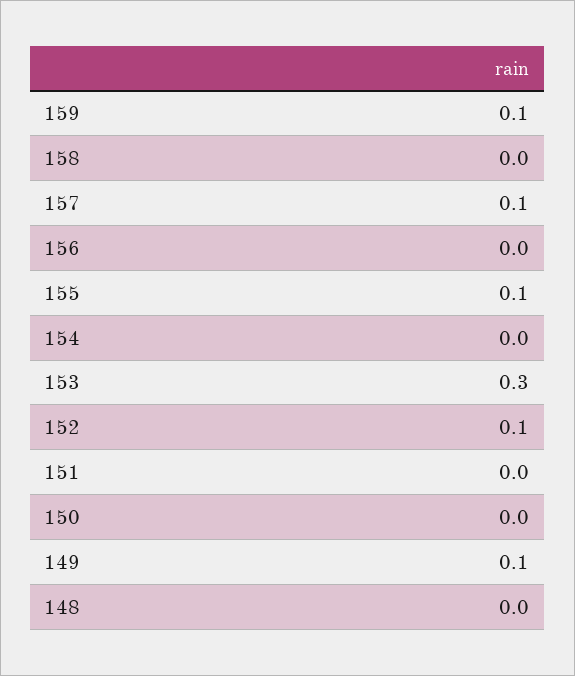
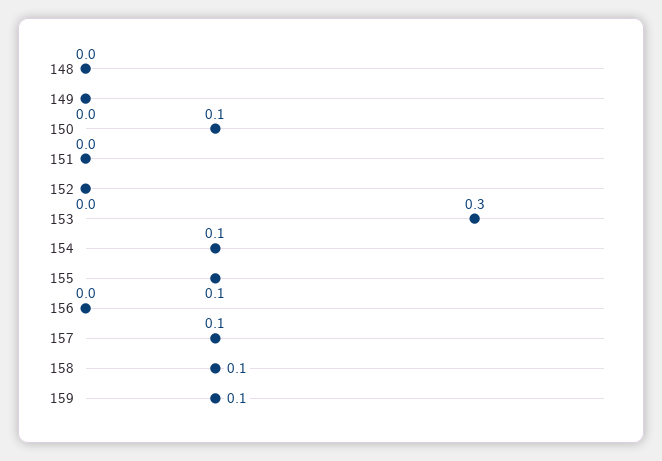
158: 0 -> 0.1
154: 0 -> 0.1
152: 0.1 -> 0
150: 0 -> 0.1
149: 0.1 -> 0

